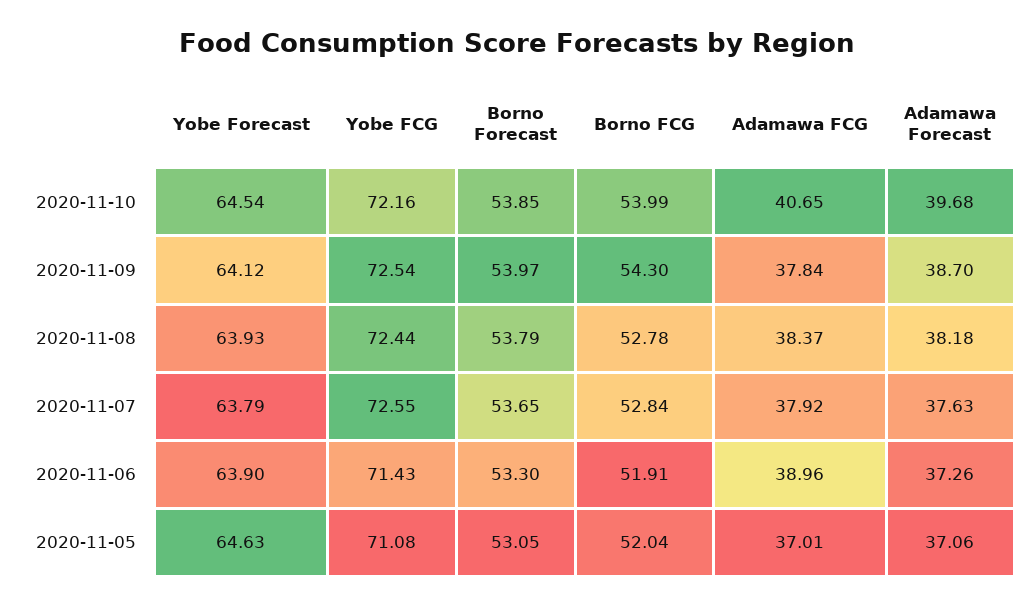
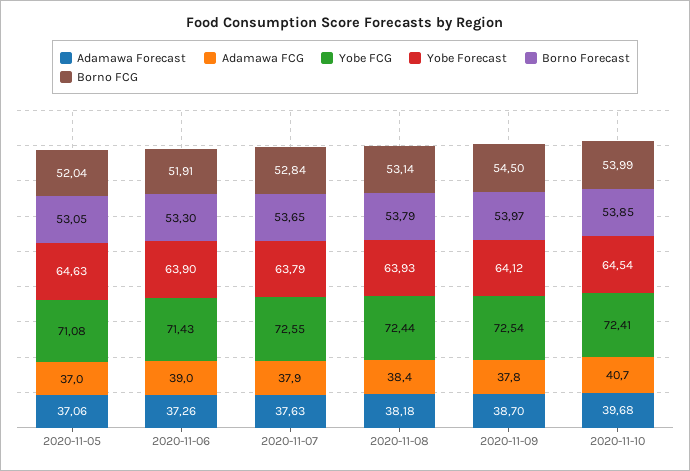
Yobe FCG, 2020-11-10: 72.16 -> 72.41
Borno FCG, 2020-11-09: 54.3 -> 54.5
Borno FCG, 2020-11-08: 52.78 -> 53.14

